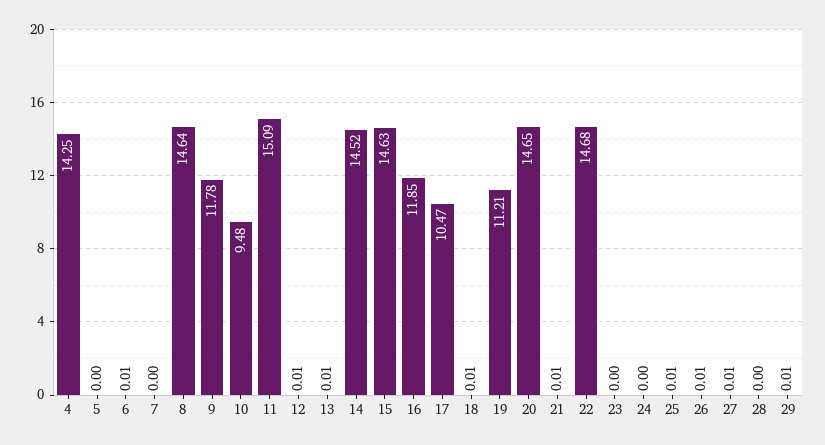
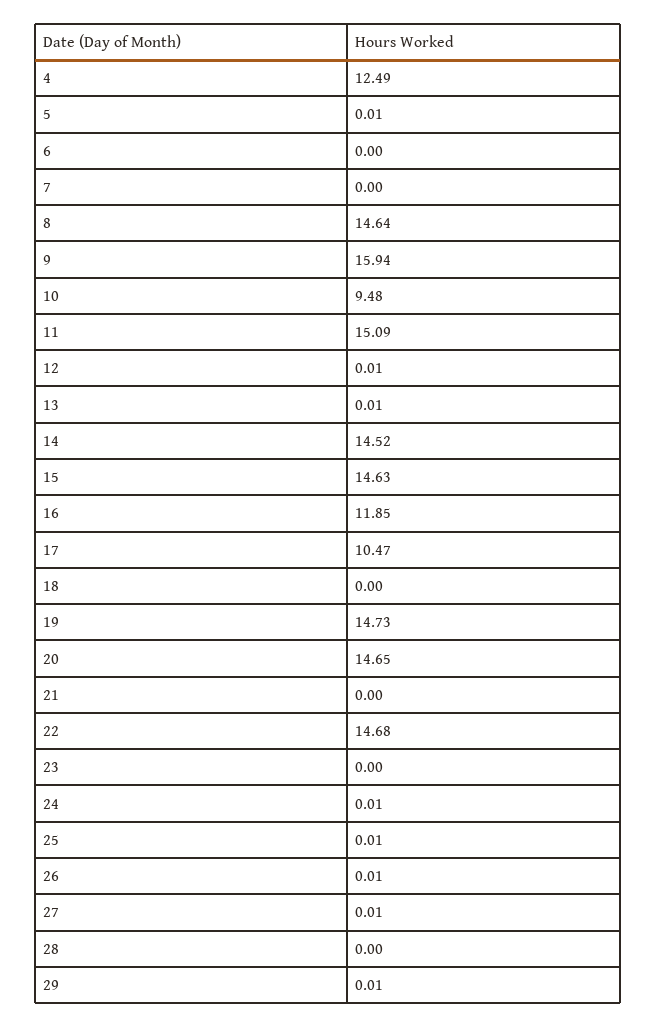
4: 14.25 -> 12.49
5: 0 -> 0.01
6: 0.01 -> 0
9: 11.78 -> 15.94
18: 0.01 -> 0
19: 11.21 -> 14.73
21: 0.01 -> 0
24: 0 -> 0.01

